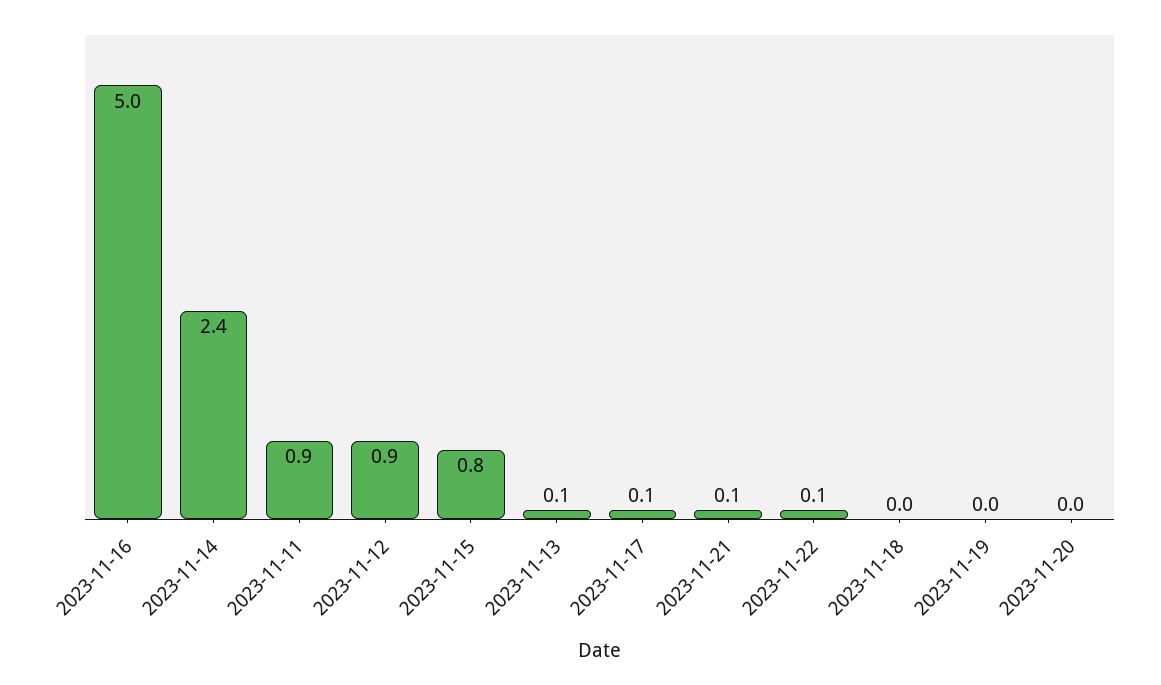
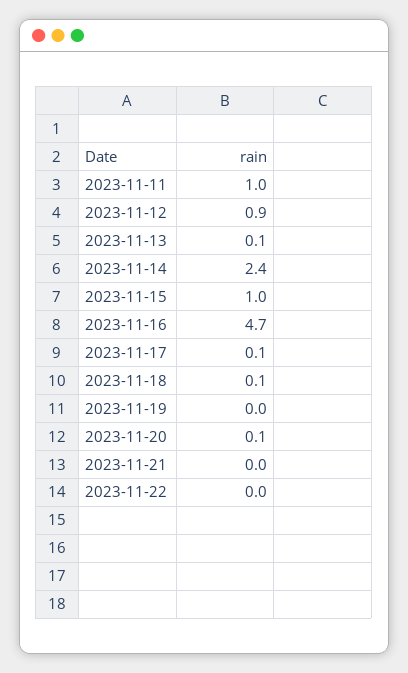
2023-11-16: 5 -> 4.7
2023-11-11: 0.9 -> 1
2023-11-15: 0.8 -> 1
2023-11-21: 0.1 -> 0
2023-11-22: 0.1 -> 0
2023-11-18: 0 -> 0.1
2023-11-20: 0 -> 0.1

